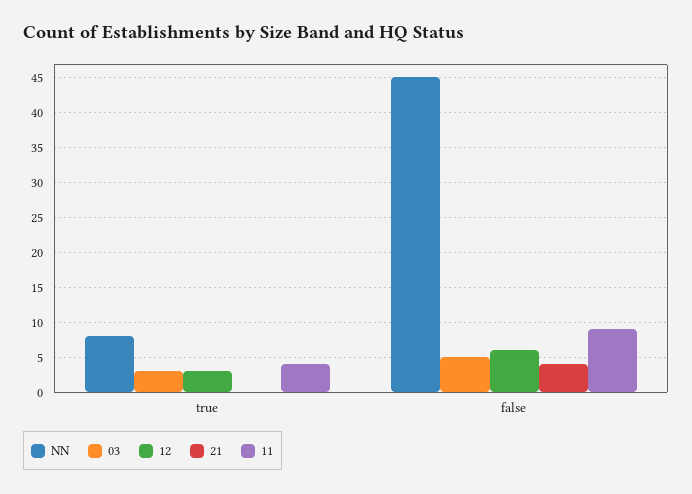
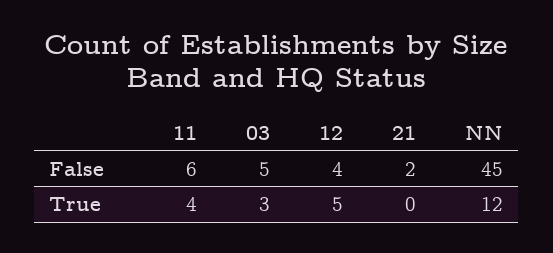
NN, true: 8 -> 12
12, true: 3 -> 5
12, false: 6 -> 4
21, false: 4 -> 2
11, false: 9 -> 6

